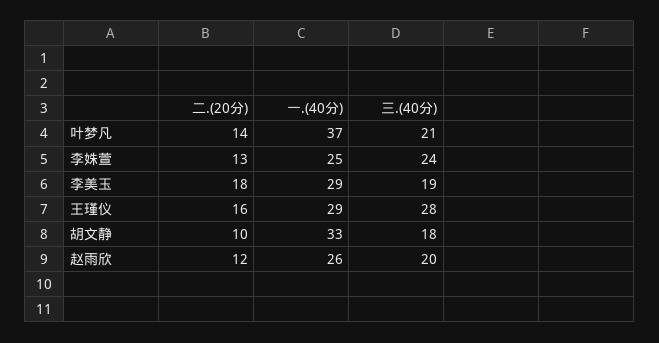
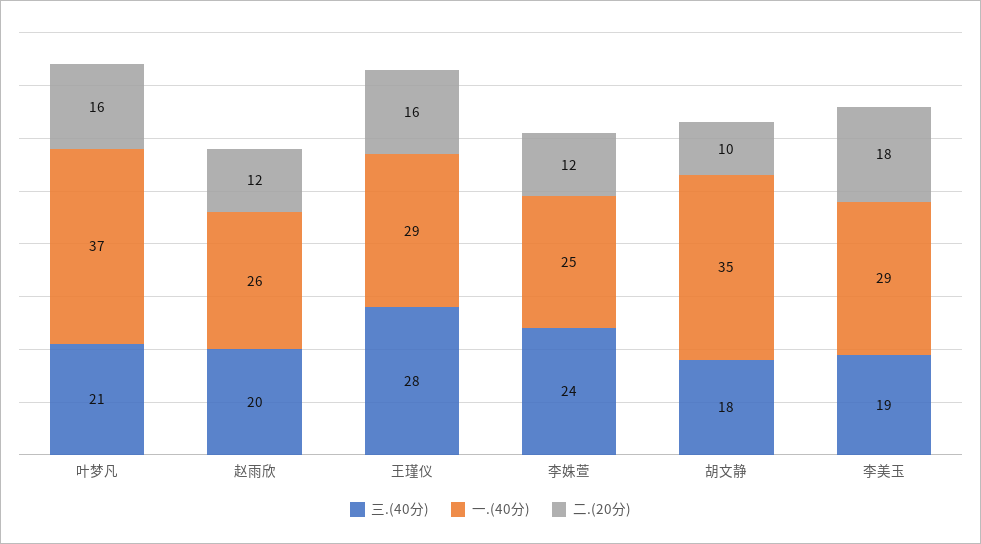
二.(20分), 叶梦凡: 14 -> 16
二.(20分), 李姝萱: 13 -> 12
一.(40分), 胡文静: 33 -> 35

